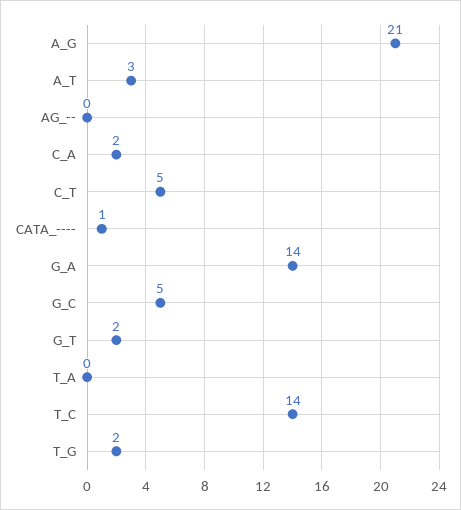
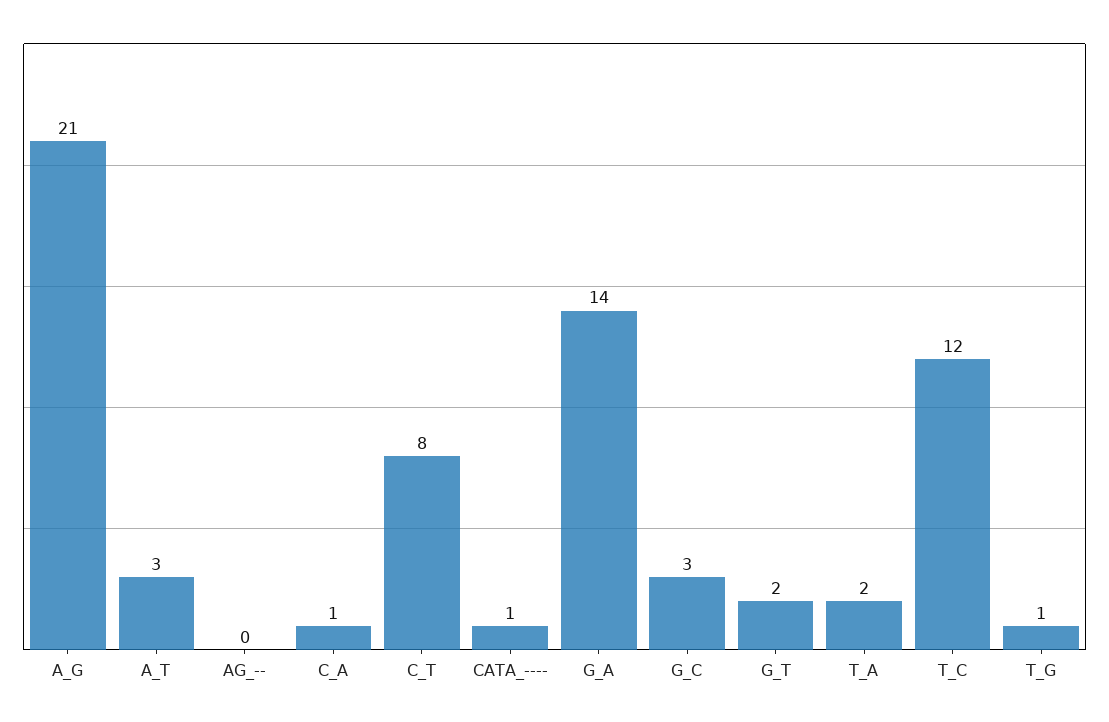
C_A: 2 -> 1
C_T: 5 -> 8
G_C: 5 -> 3
T_A: 0 -> 2
T_C: 14 -> 12
T_G: 2 -> 1

